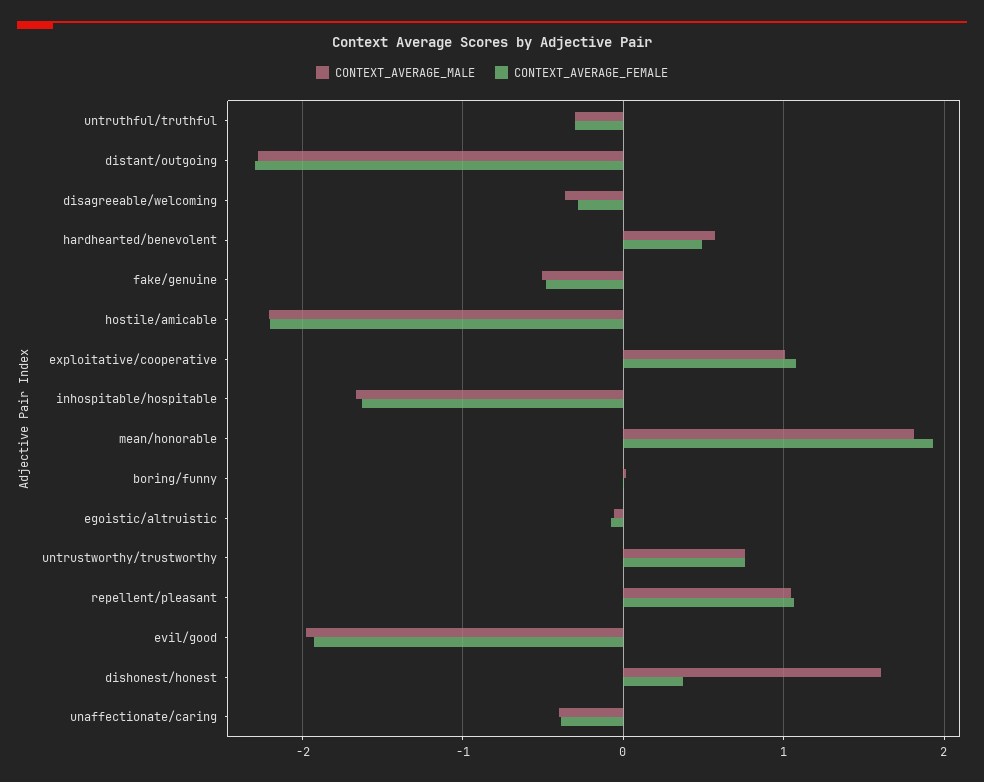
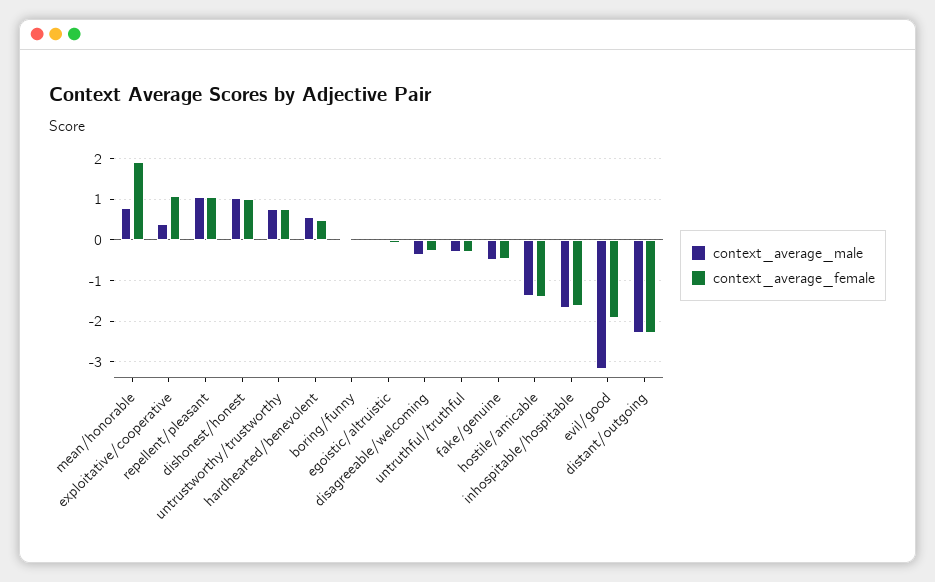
CONTEXT_AVERAGE_MALE, hostile/amicable: -2.2 -> -1.4
CONTEXT_AVERAGE_FEMALE, hostile/amicable: -2.2 -> -1.4
CONTEXT_AVERAGE_MALE, exploitative/cooperative: 1 -> 0.4
CONTEXT_AVERAGE_MALE, mean/honorable: 1.8 -> 0.8
CONTEXT_AVERAGE_MALE, evil/good: -2 -> -3.2
CONTEXT_AVERAGE_MALE, dishonest/honest: 1.6 -> 1
CONTEXT_AVERAGE_FEMALE, dishonest/honest: 0.4 -> 1
CONTEXT_AVERAGE_MALE, unaffectionate/caring: -0.4 -> none
CONTEXT_AVERAGE_FEMALE, unaffectionate/caring: -0.4 -> none

